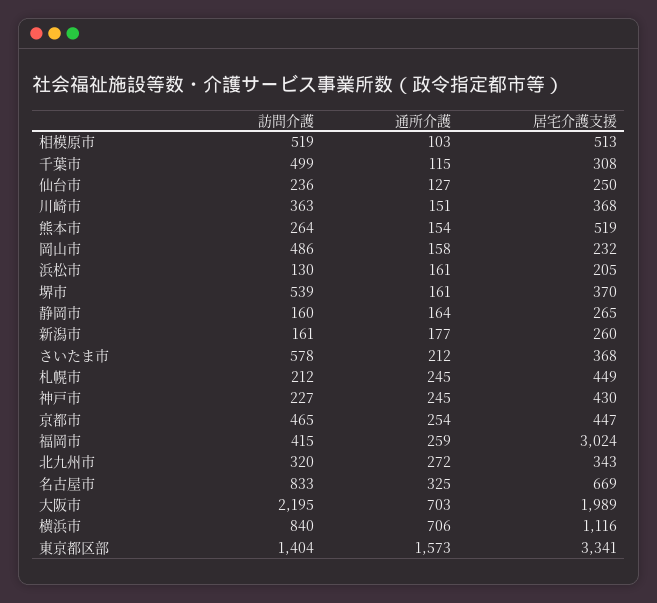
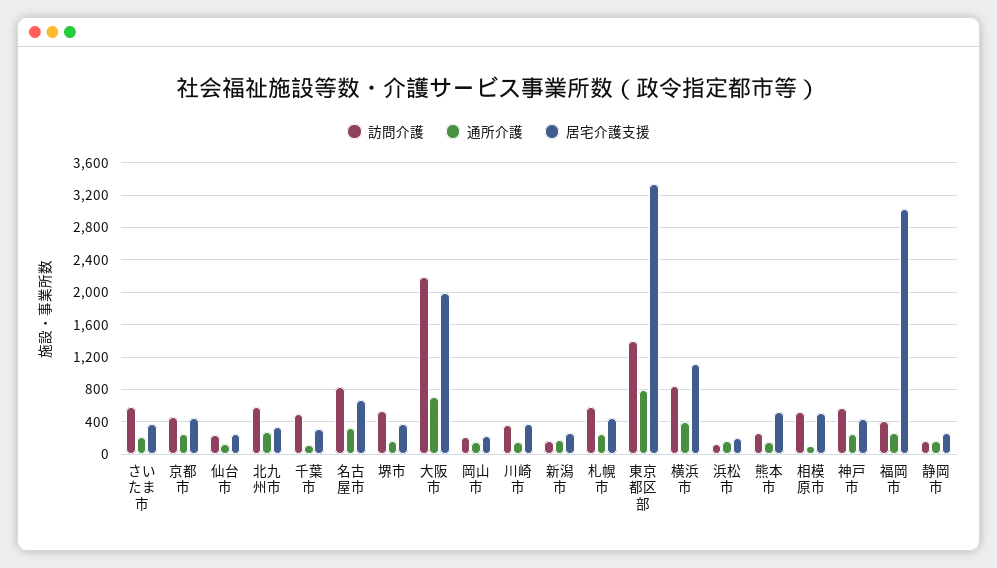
訪問介護, 岡山市: 486 -> 200
訪問介護, 札幌市: 212 -> 600
訪問介護, 神戸市: 227 -> 600
訪問介護, 北九州市: 320 -> 600
通所介護, 横浜市: 706 -> 400
通所介護, 東京都区部: 1573 -> 800

